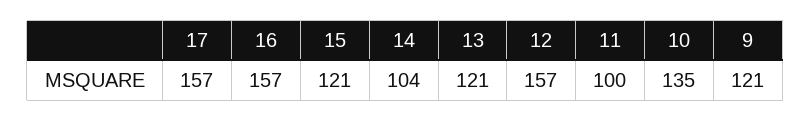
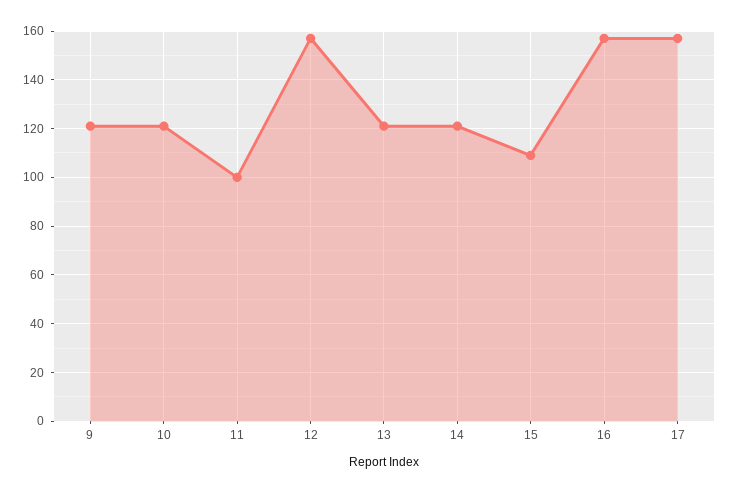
15: 121 -> 110
14: 104 -> 120
10: 135 -> 120

